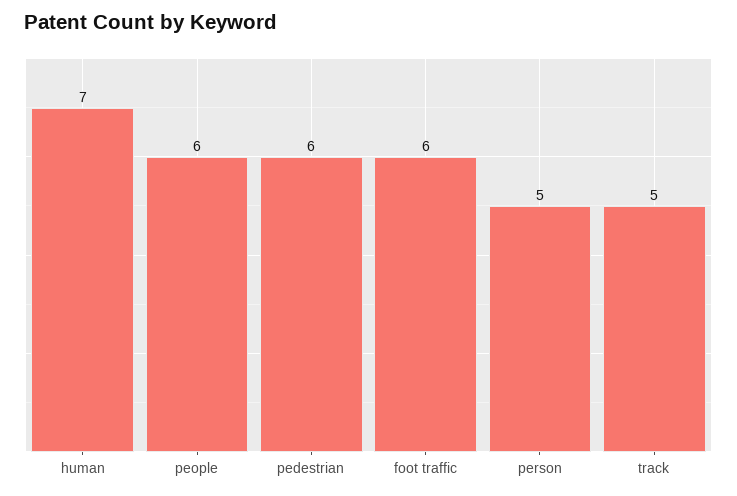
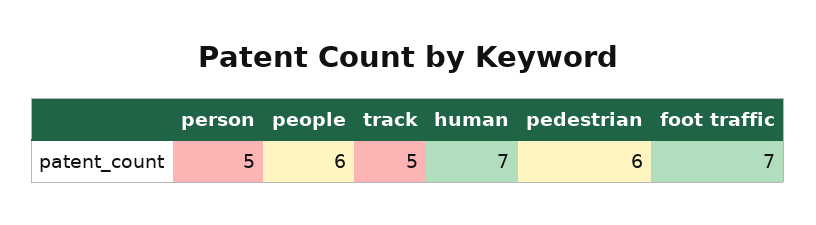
foot traffic: 6 -> 7

